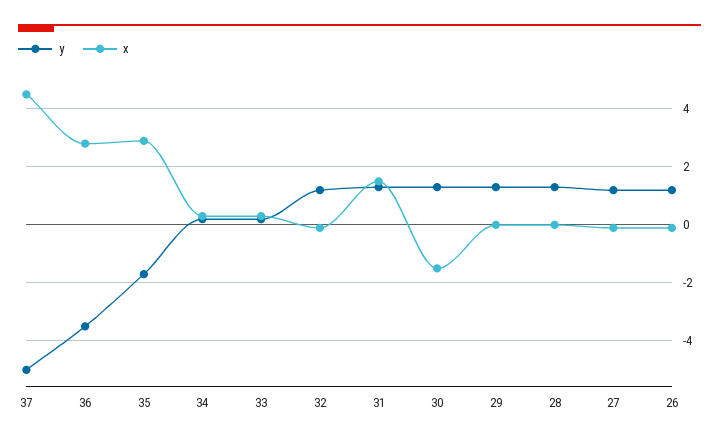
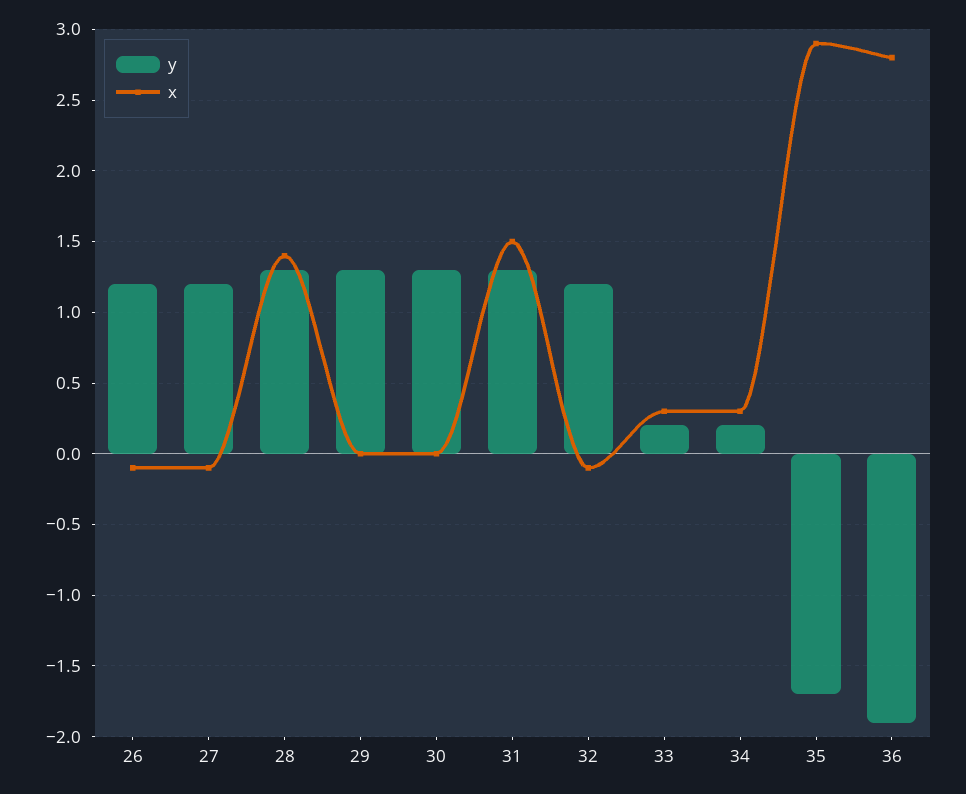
y, 37: -5 -> none
x, 37: 4.5 -> none
y, 36: -3.5 -> -1.9
x, 30: -1.5 -> 0
x, 28: 0 -> 1.4

